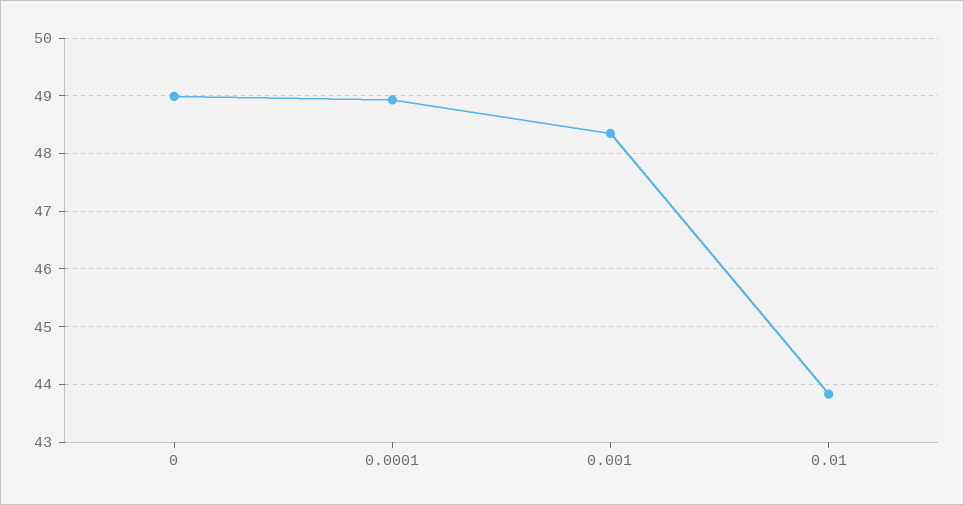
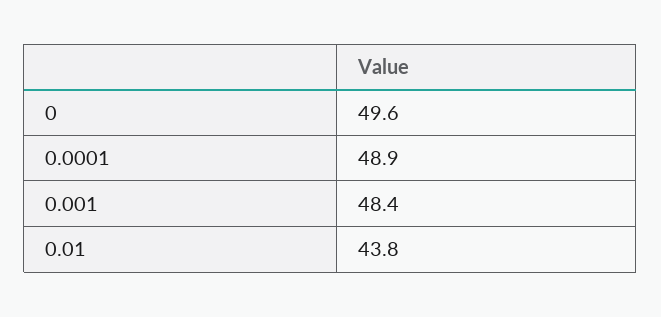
0: 49 -> 49.6

